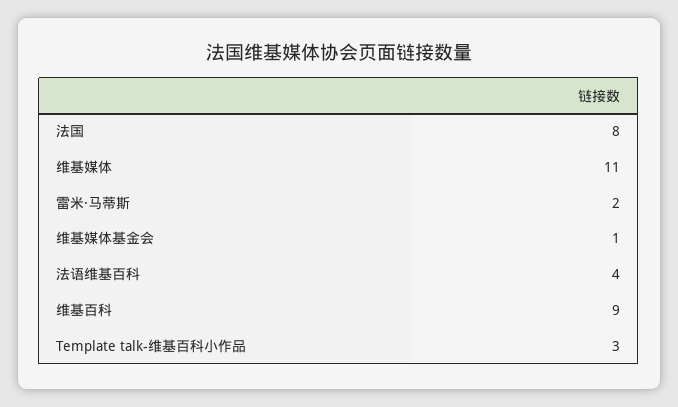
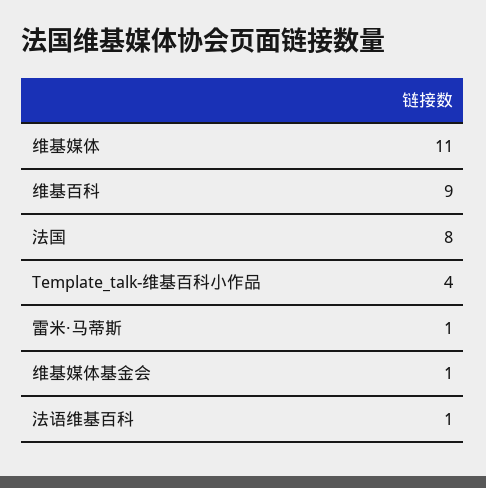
雷米·马蒂斯: 2 -> 1
法语维基百科: 4 -> 1
Template talk-维基百科小作品: 3 -> 4

